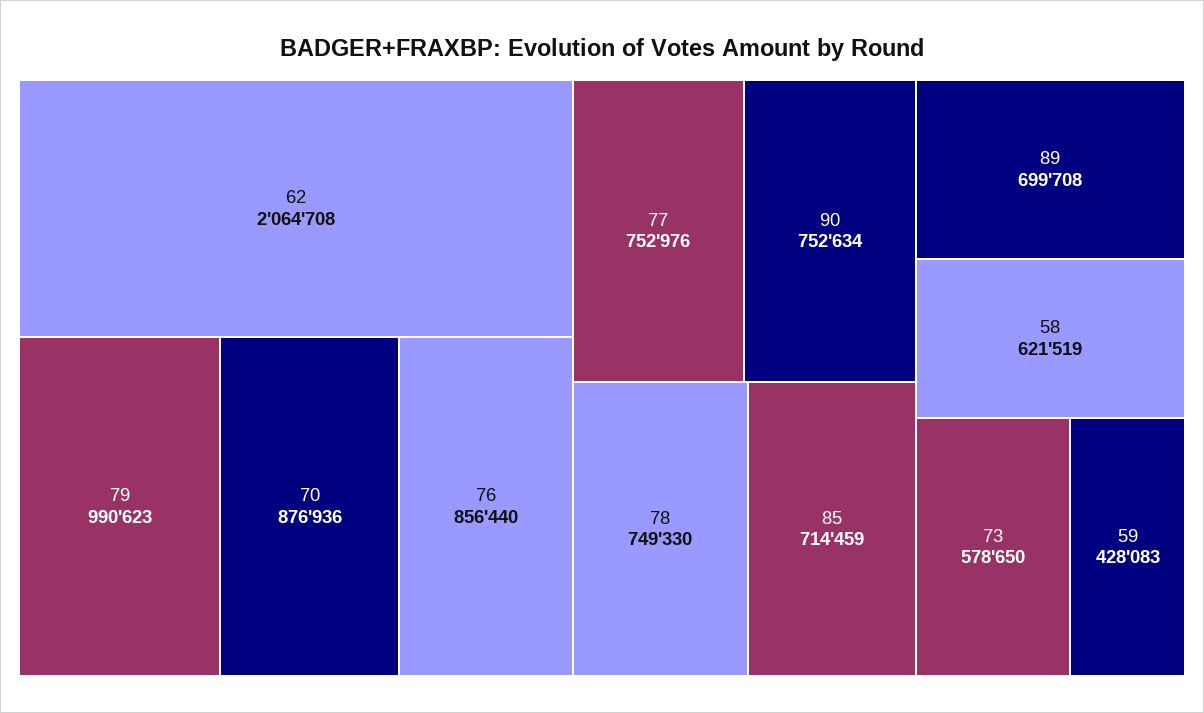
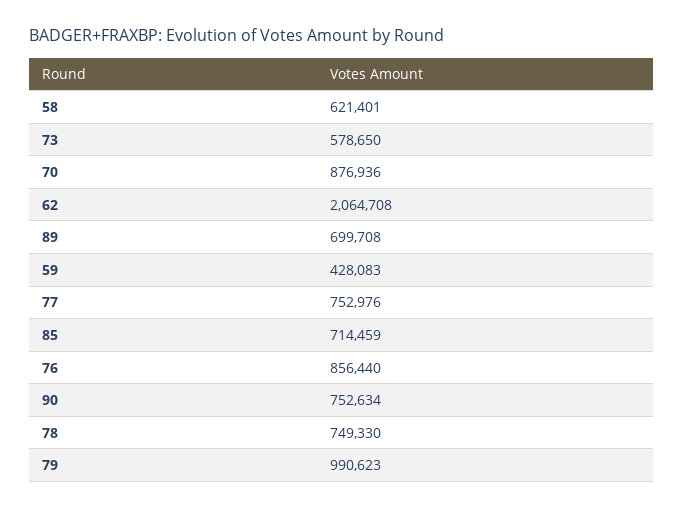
58: 621519 -> 621401

